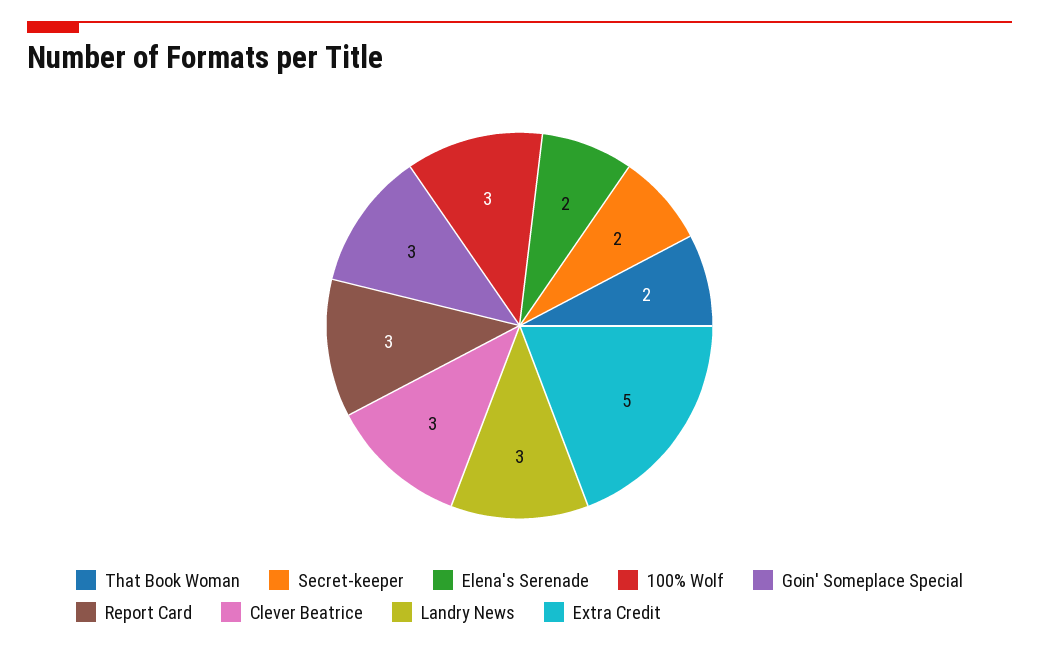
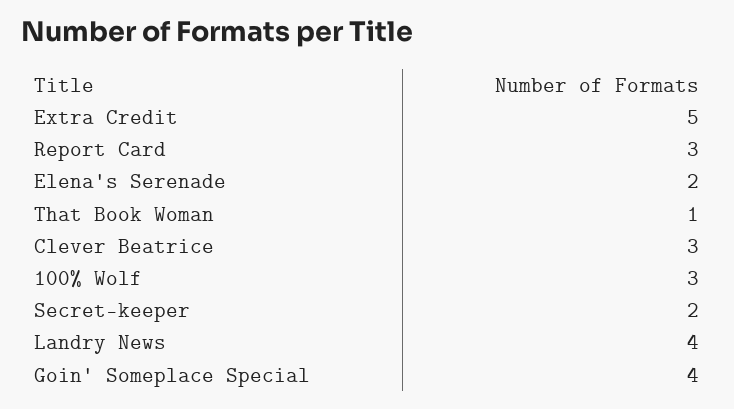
That Book Woman: 2 -> 1
Goin' Someplace Special: 3 -> 4
Landry News: 3 -> 4

